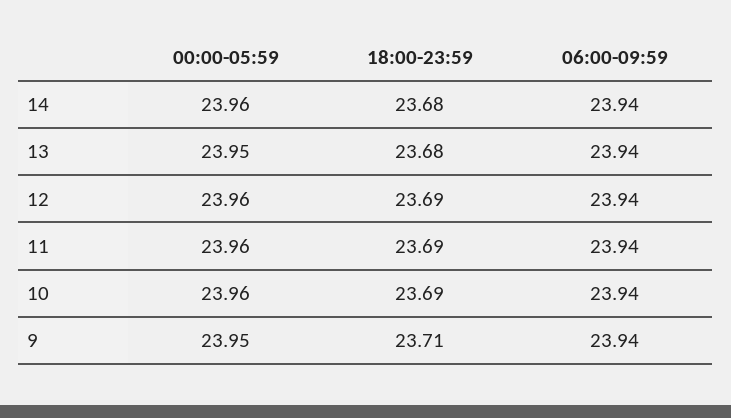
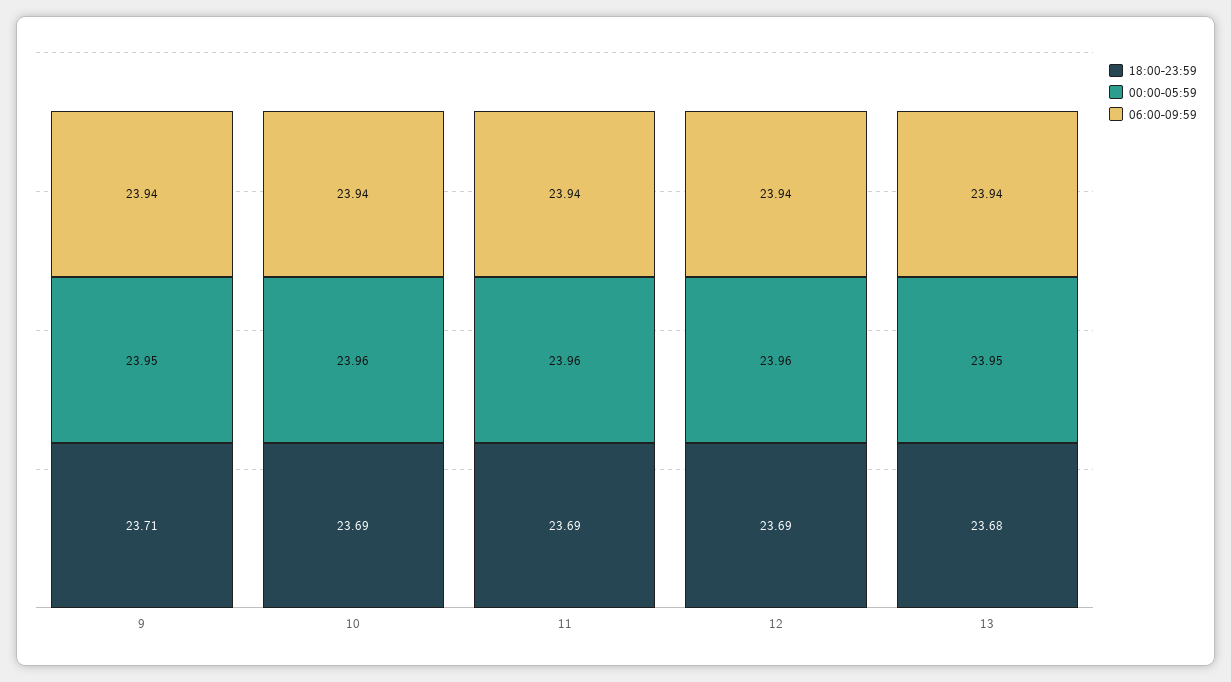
00:00-05:59, 14: 23.96 -> none
18:00-23:59, 14: 23.68 -> none
06:00-09:59, 14: 23.94 -> none

